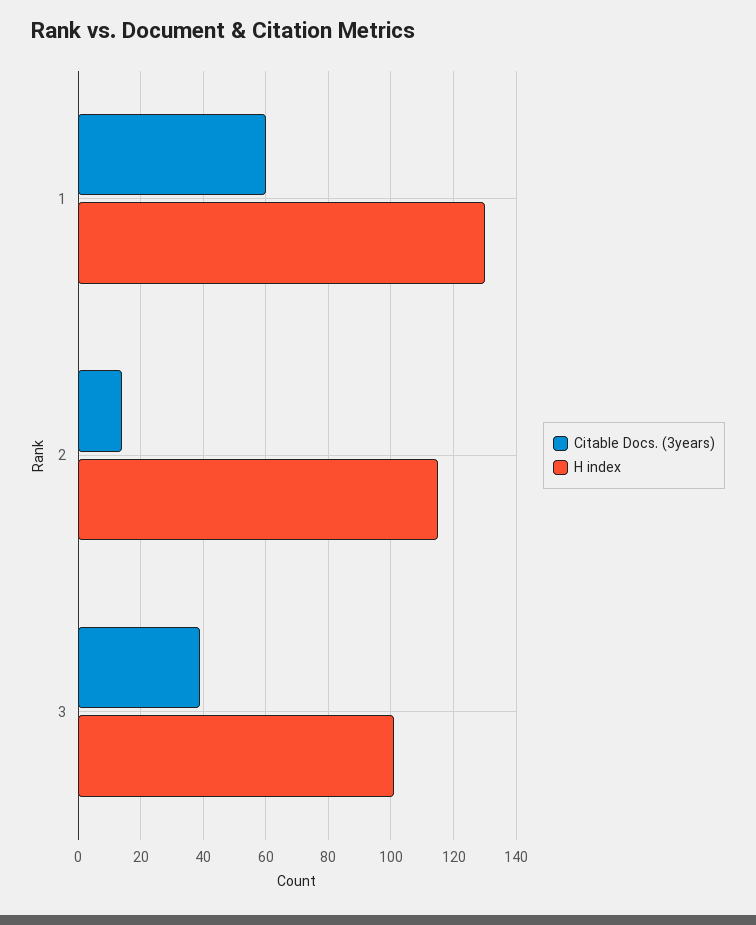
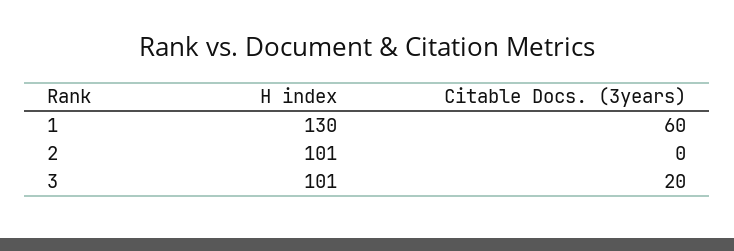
Citable Docs. (3years), 2: 15 -> 0
H index, 2: 115 -> 101
Citable Docs. (3years), 3: 40 -> 20

